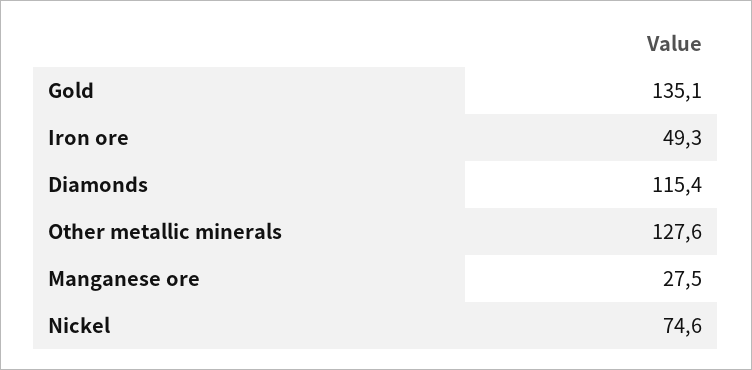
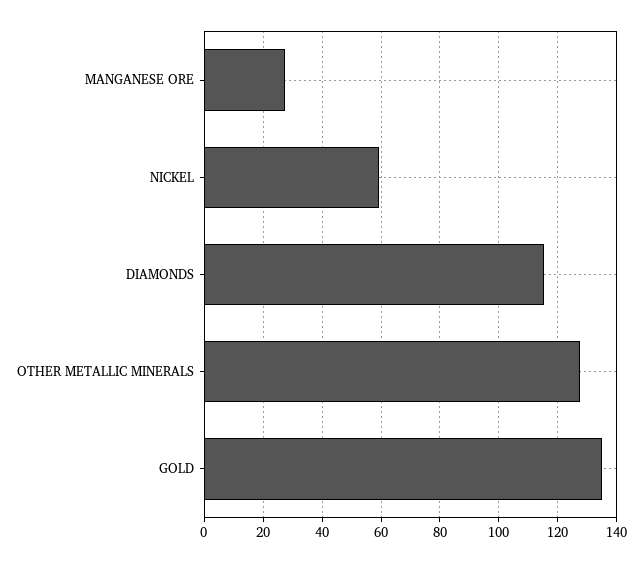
Iron ore: 49.3 -> none
Nickel: 74.6 -> 60

